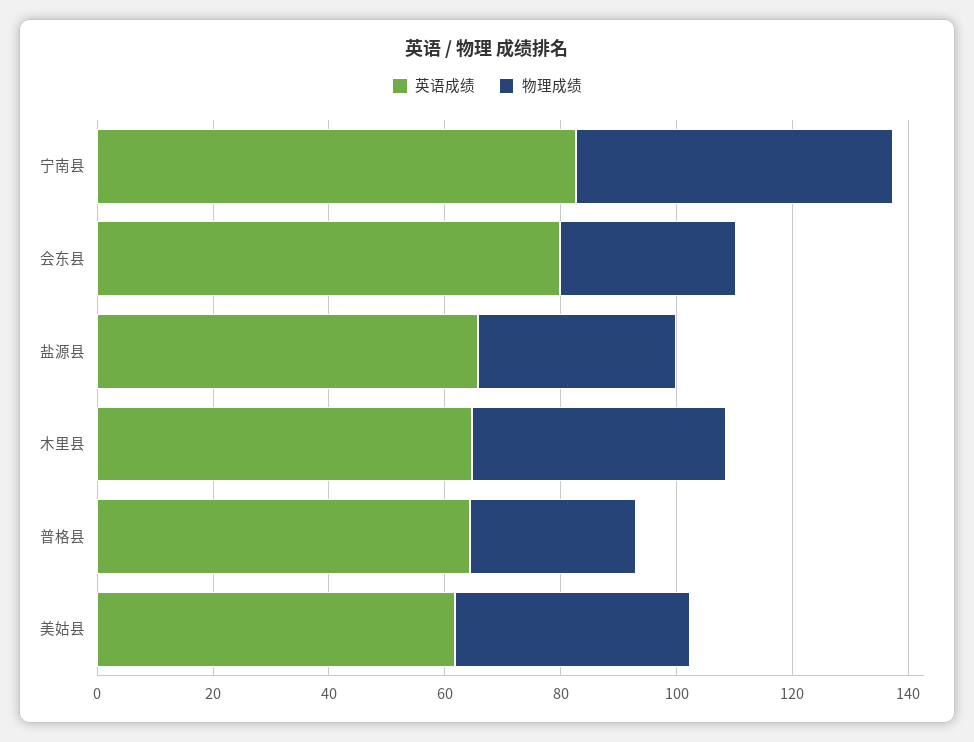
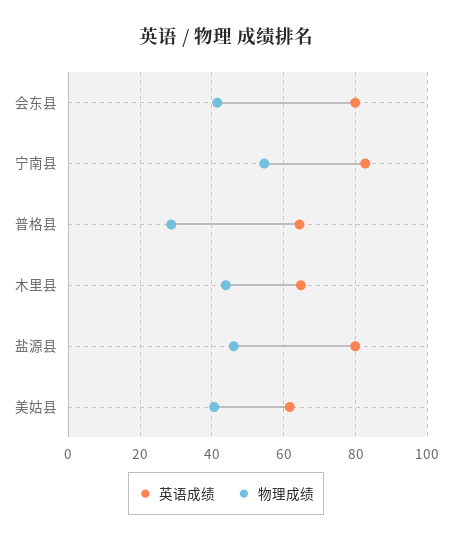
物理成绩, 会东县: 30 -> 42
英语成绩, 盐源县: 65 -> 80
物理成绩, 盐源县: 35 -> 46

